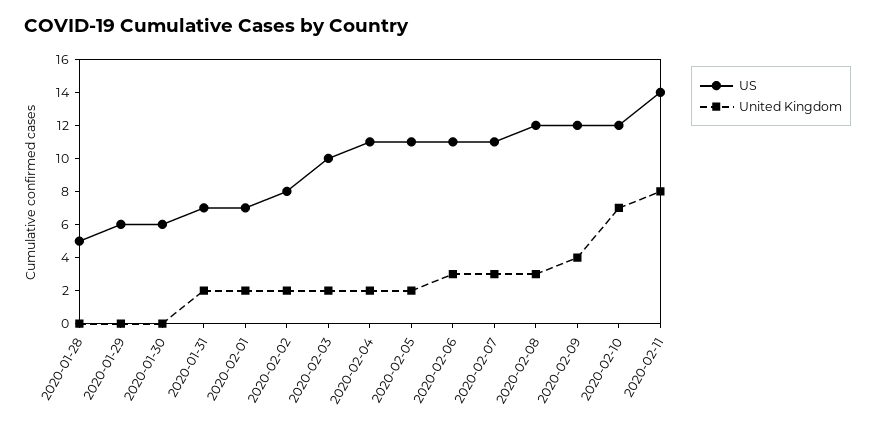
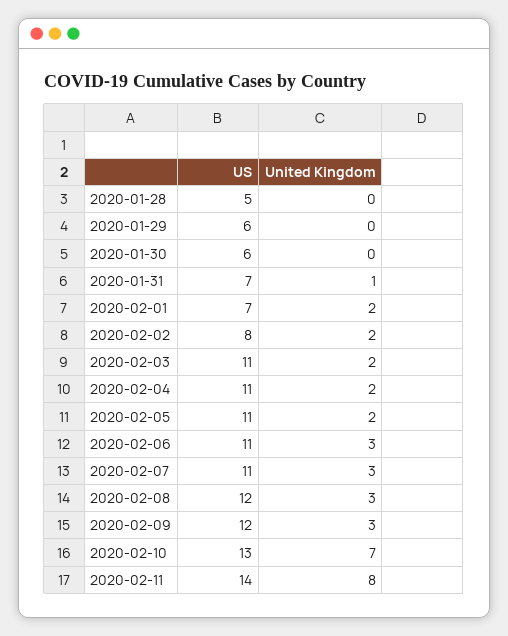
United Kingdom, 2020-01-31: 2 -> 1
US, 2020-02-03: 10 -> 11
United Kingdom, 2020-02-09: 4 -> 3
US, 2020-02-10: 12 -> 13

